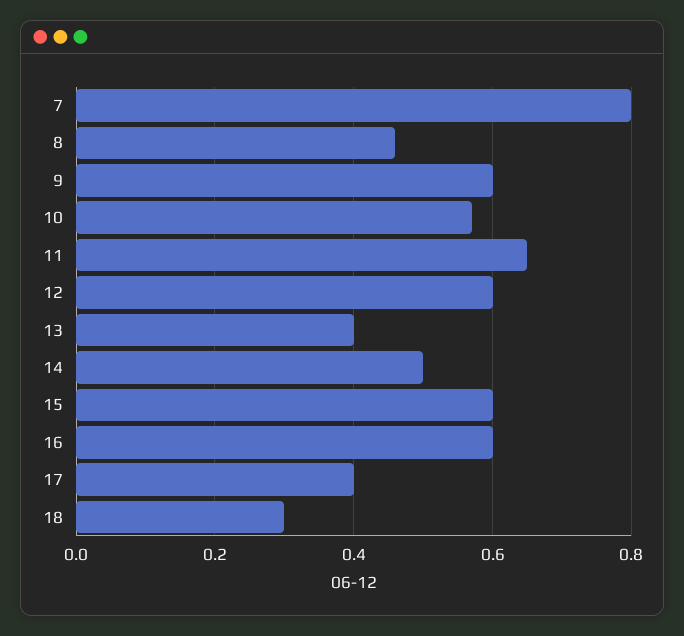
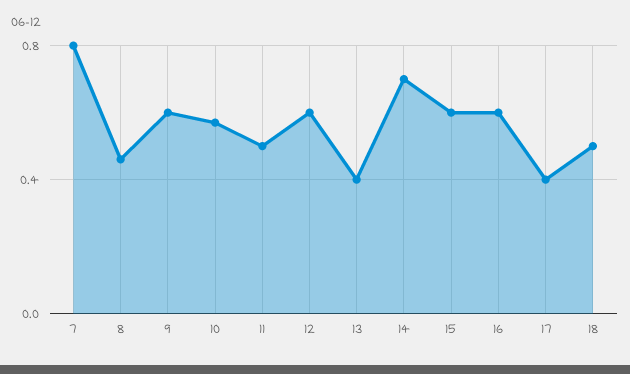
11: 0.65 -> 0.5
14: 0.5 -> 0.7
18: 0.3 -> 0.5

